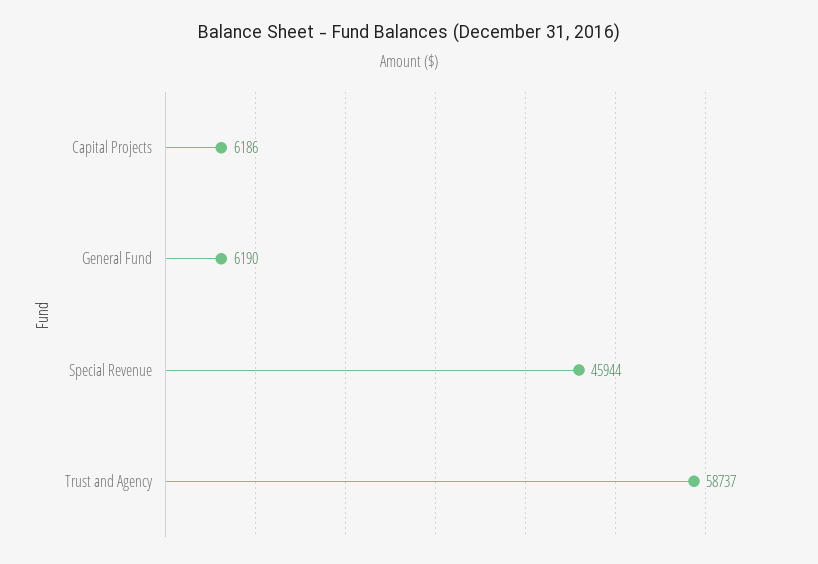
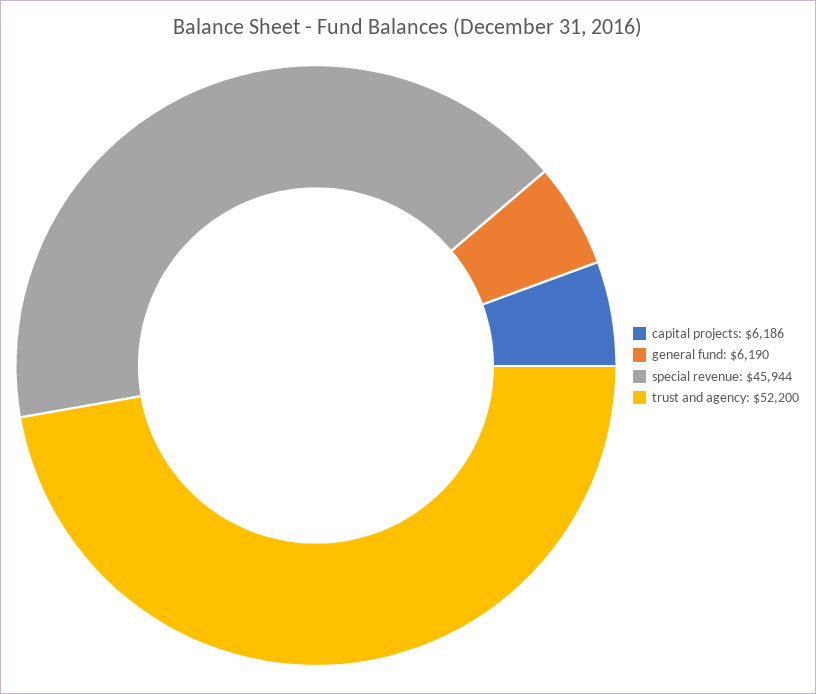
Trust and Agency: 58737 -> 52200

